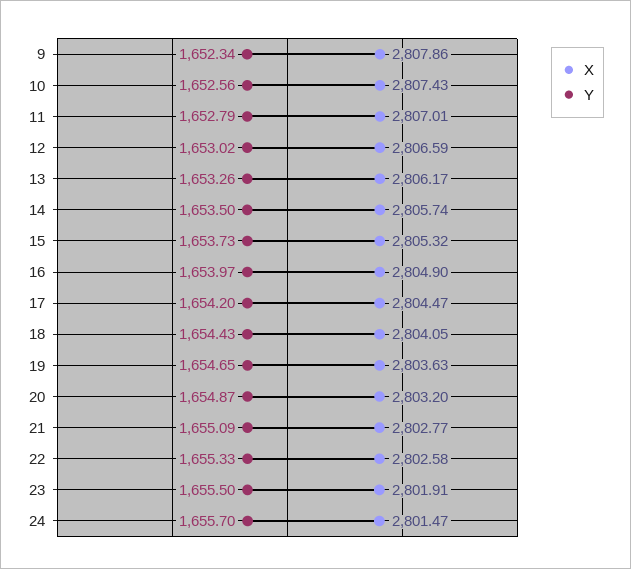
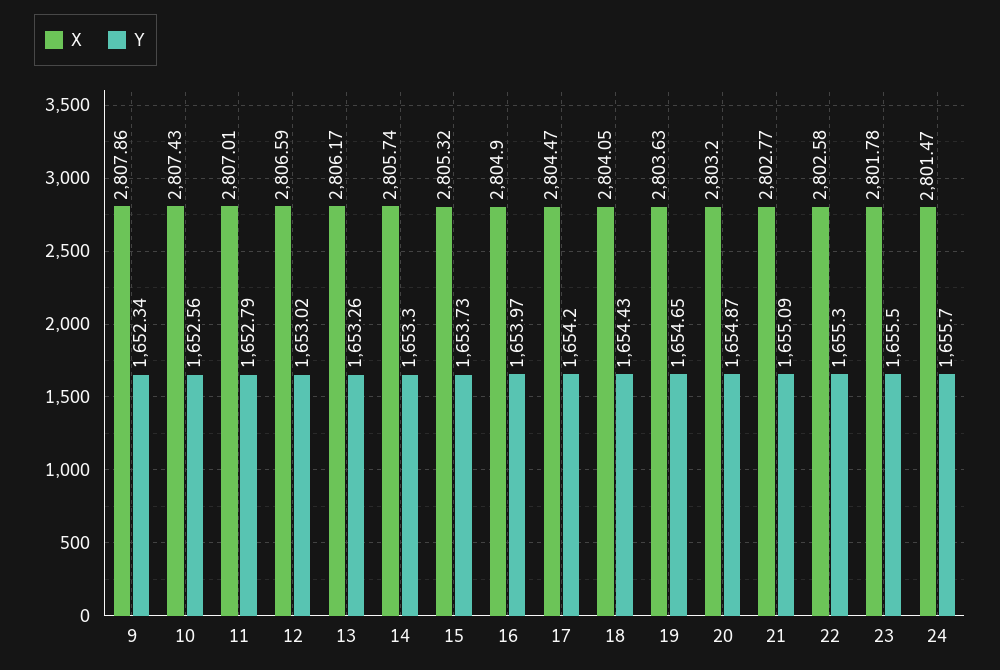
Y, 14: 1653.5 -> 1653.3
Y, 22: 1655.33 -> 1655.3
X, 23: 2801.91 -> 2801.78

